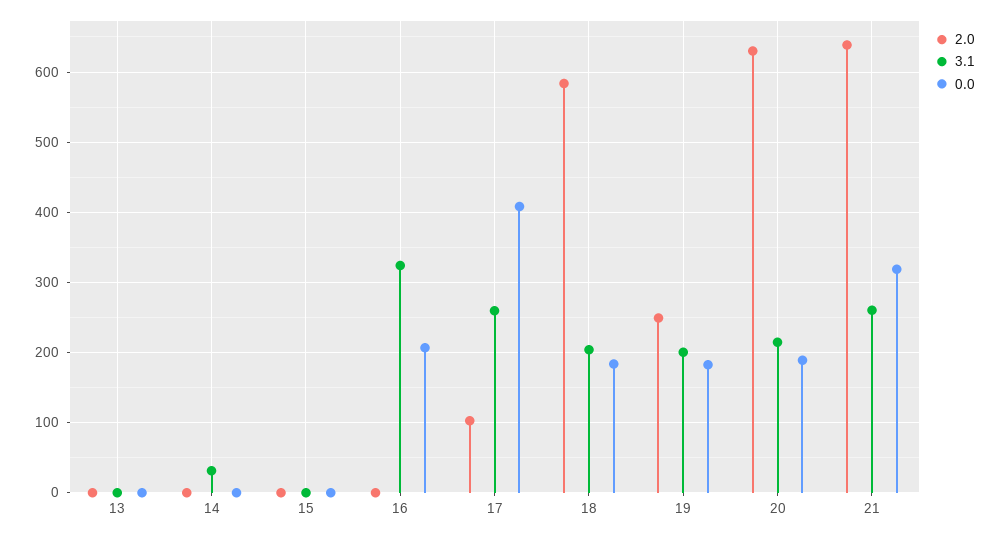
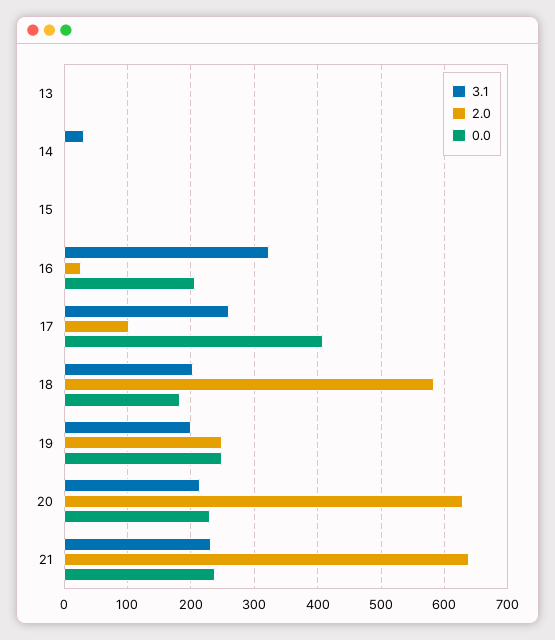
2.0, 16: 0 -> 30
0.0, 19: 180 -> 250
0.0, 20: 190 -> 230
3.1, 21: 260 -> 230
0.0, 21: 320 -> 240

